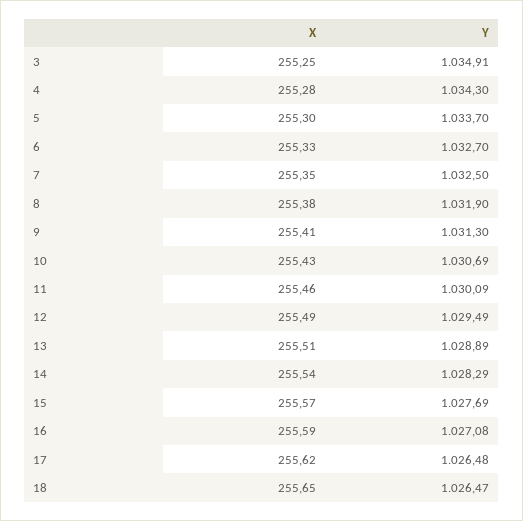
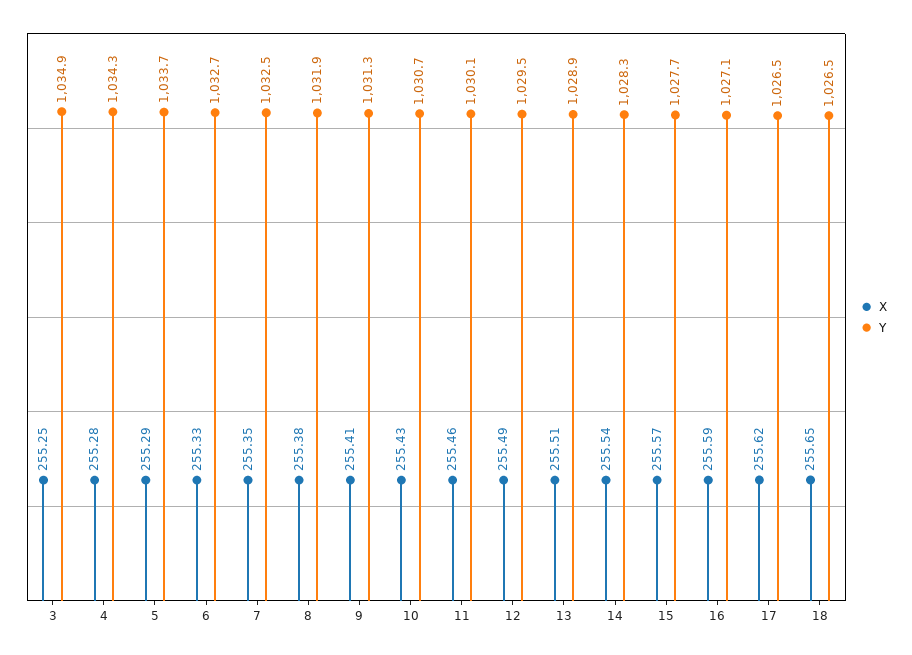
X, 5: 255.3 -> 255.29

